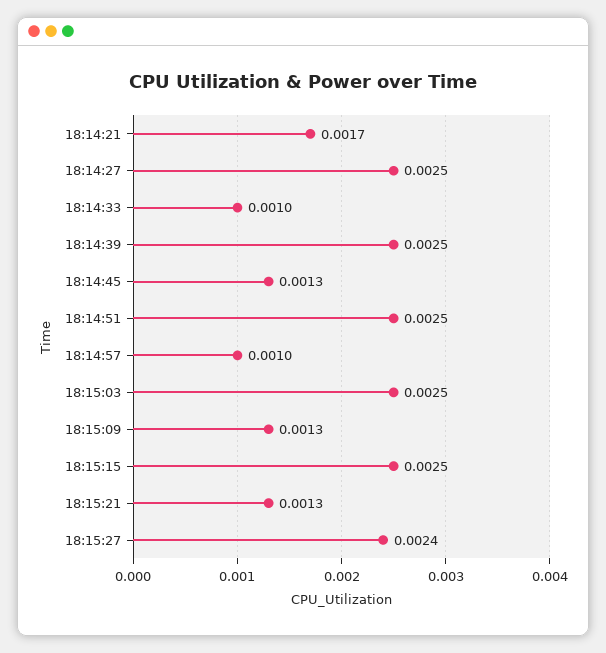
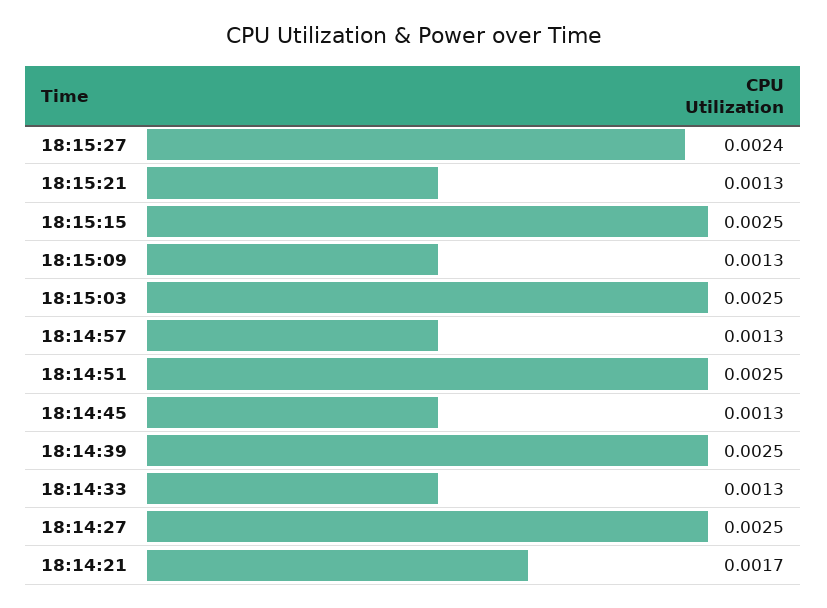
18:14:33: 0.001 -> 0.0013
18:14:57: 0.001 -> 0.0013

